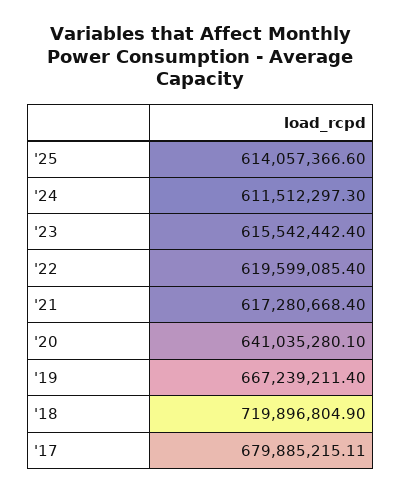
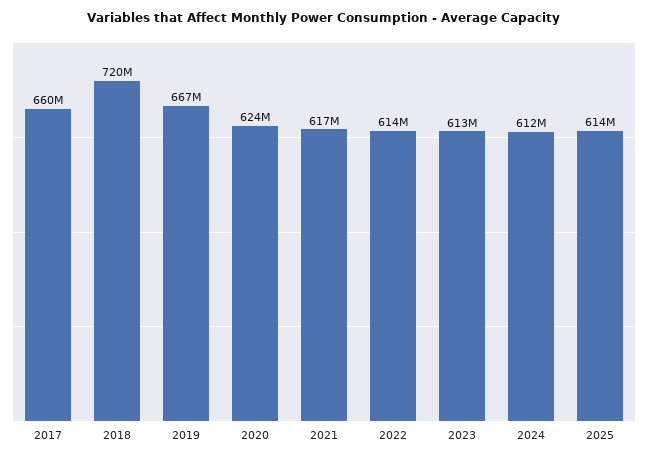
'23: 615542442.4 -> 613000000
'22: 619599085.4 -> 614000000
'20: 641035280.1 -> 624000000
'17: 679885215.11 -> 660000000

